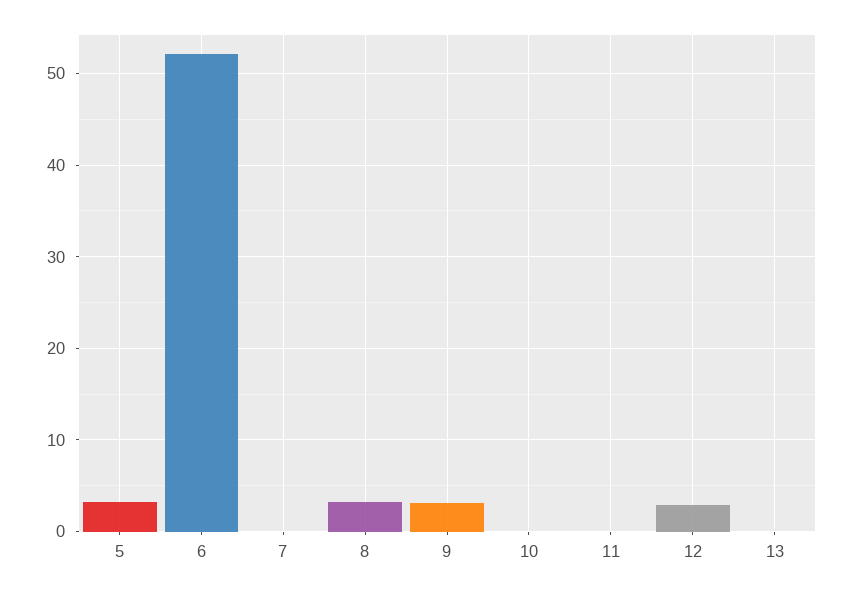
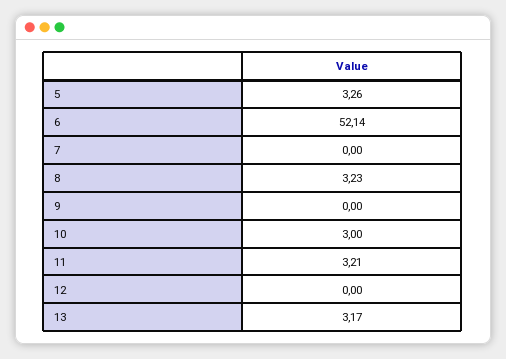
9: 3 -> 0
10: 0 -> 3
11: 0 -> 3.21
12: 3 -> 0
13: 0 -> 3.17

